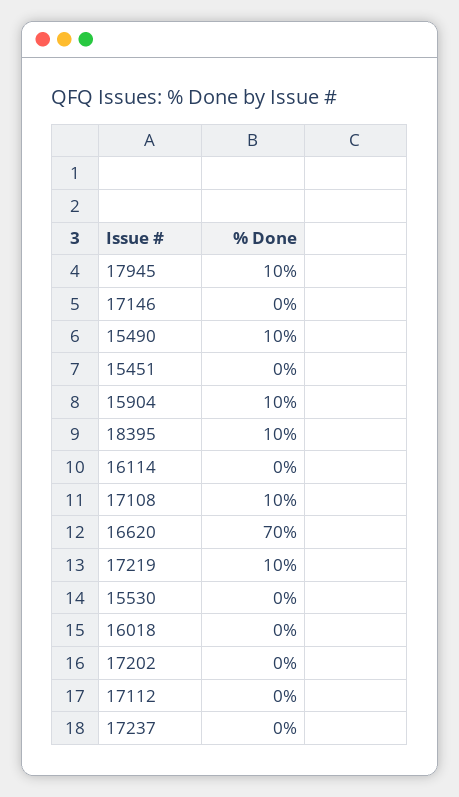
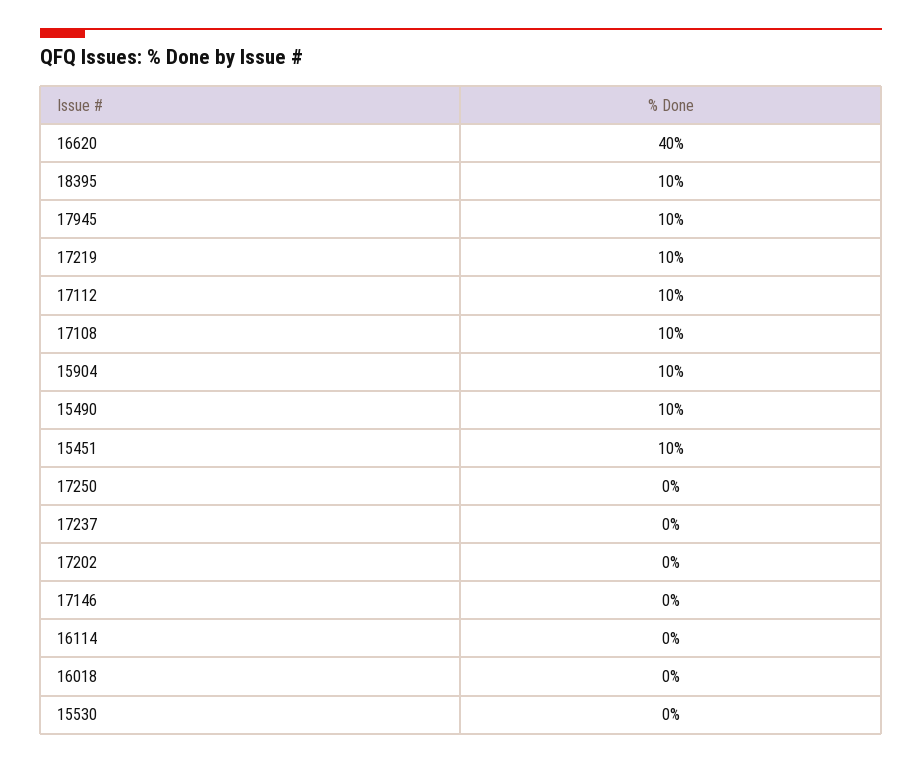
15451: 0 -> 10
16620: 70 -> 40
17112: 0 -> 10
17250: none -> 0

